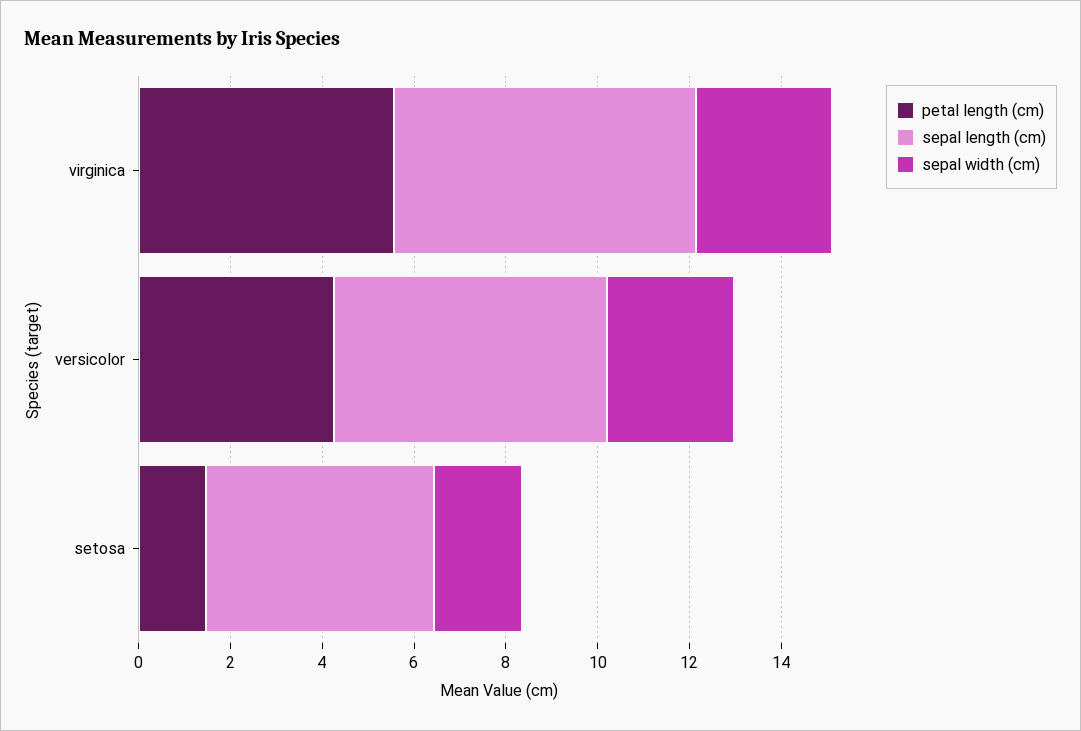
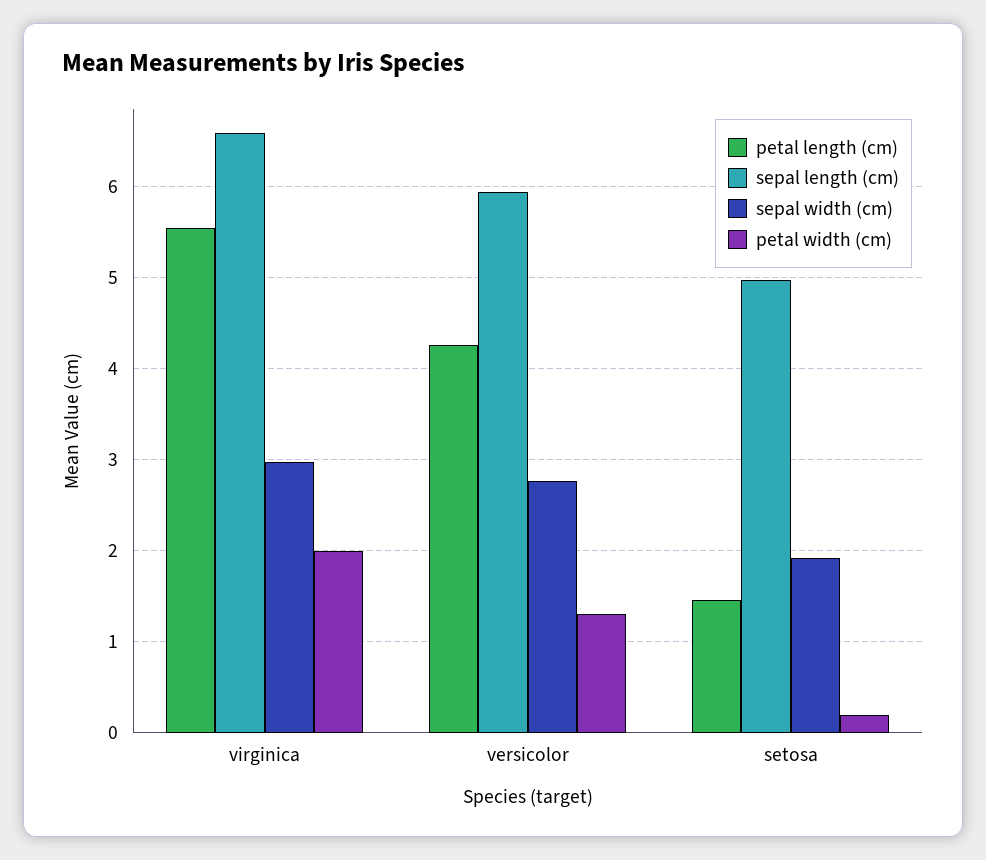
petal width (cm), virginica: none -> 2
petal width (cm), versicolor: none -> 1.3
petal width (cm), setosa: none -> 0.2

